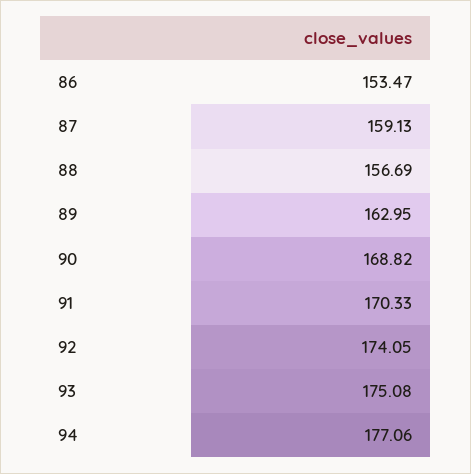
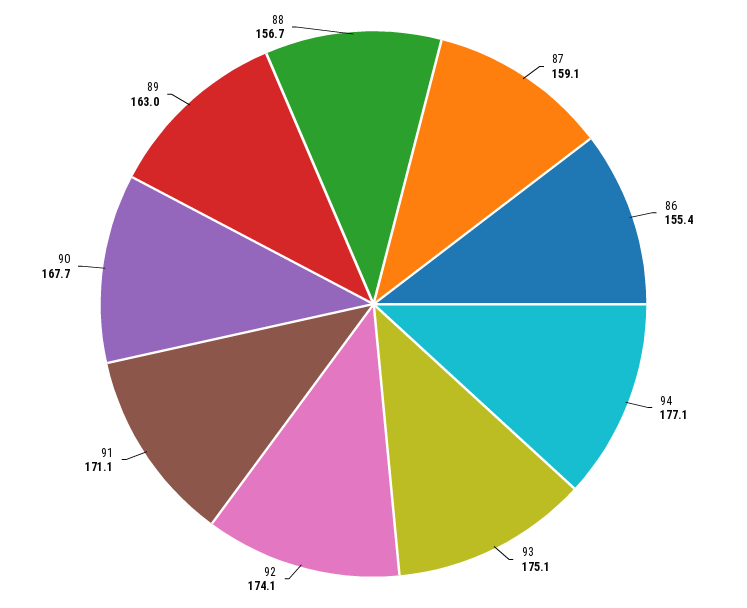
86: 153.47 -> 155.4
90: 168.82 -> 167.7
91: 170.33 -> 171.1

